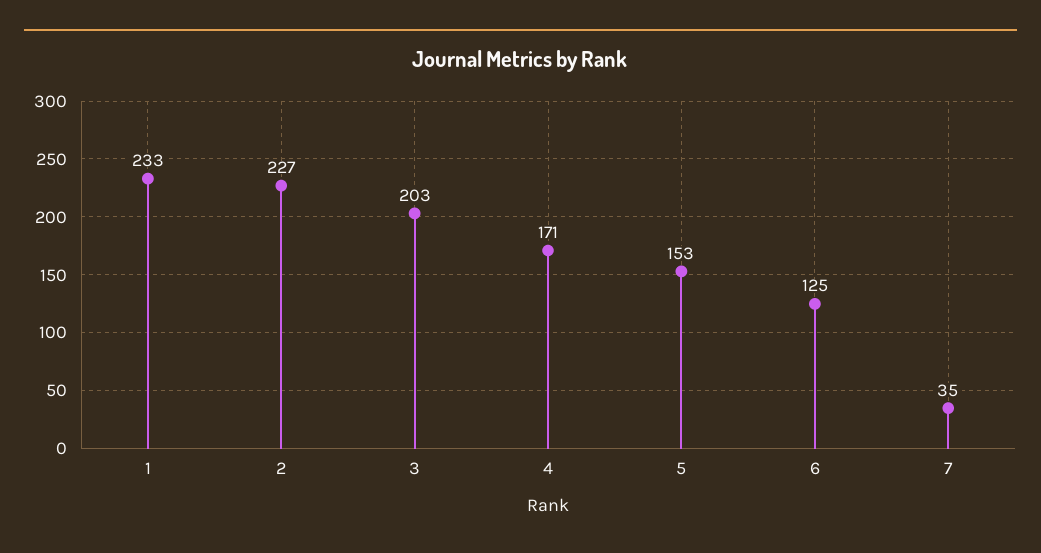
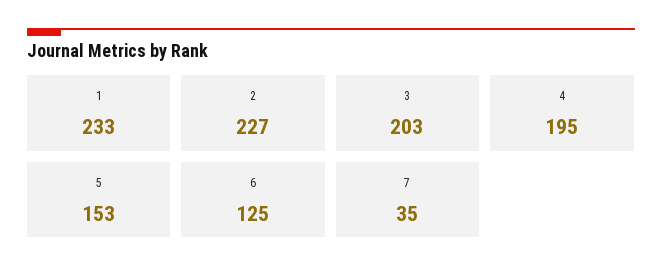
4: 171 -> 195

